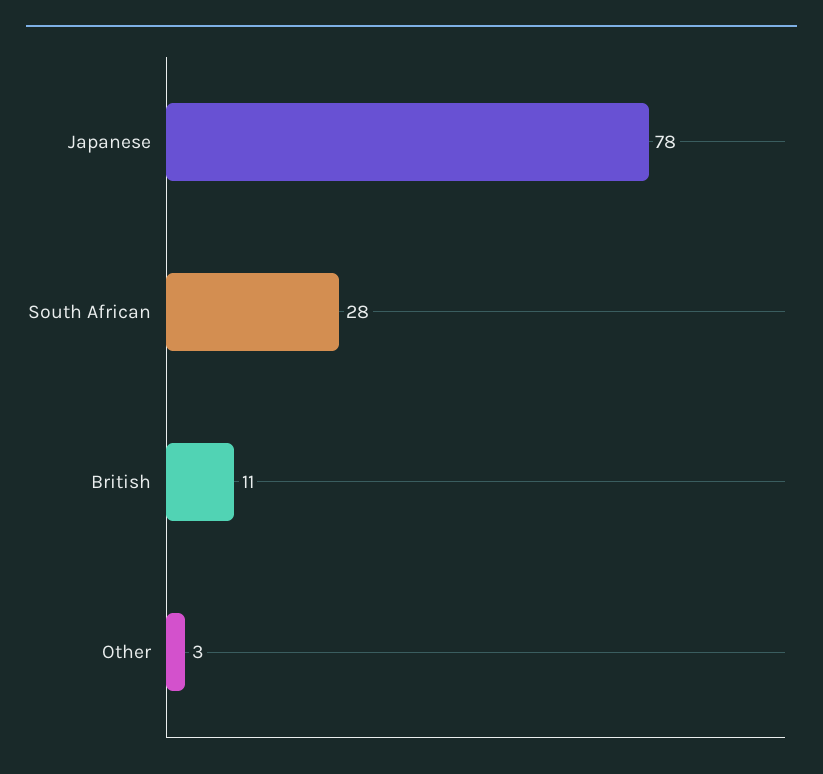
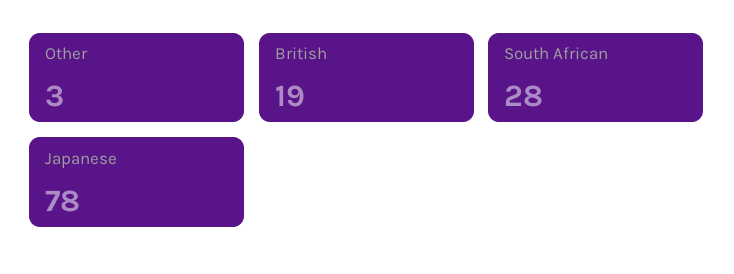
British: 11 -> 19

